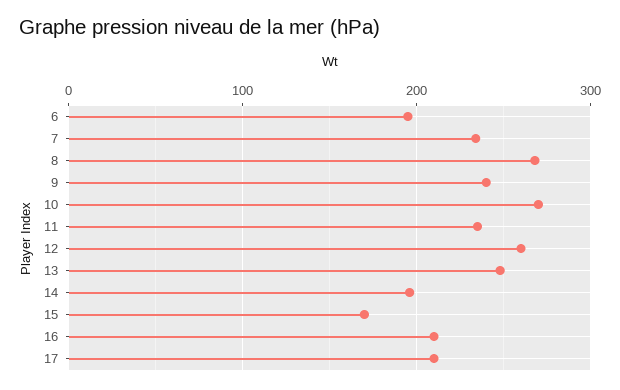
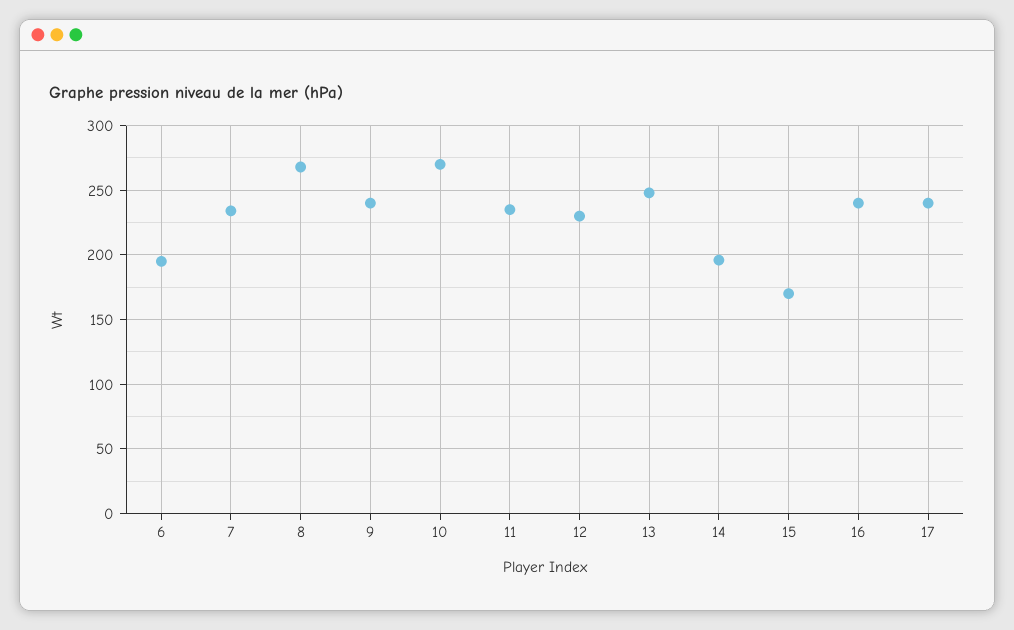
12: 260 -> 230
16: 210 -> 240
17: 210 -> 240

